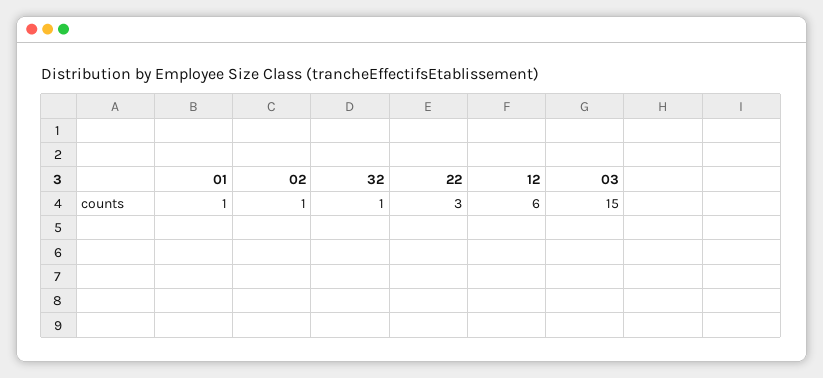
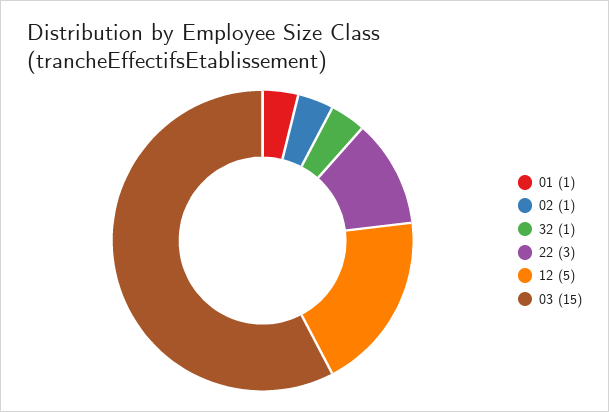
12: 6 -> 5

